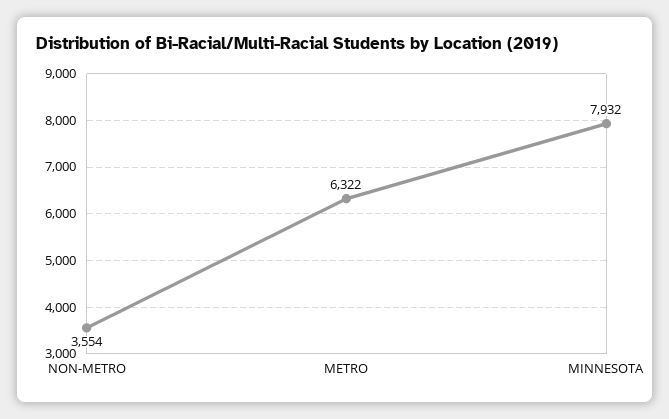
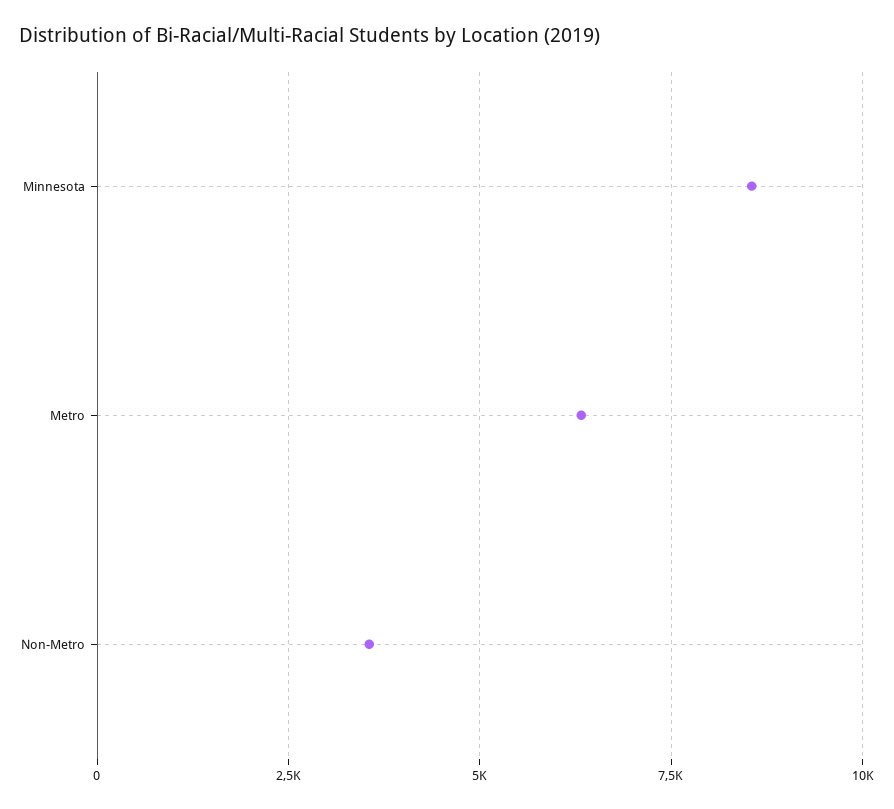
MINNESOTA: 7932 -> 8500

